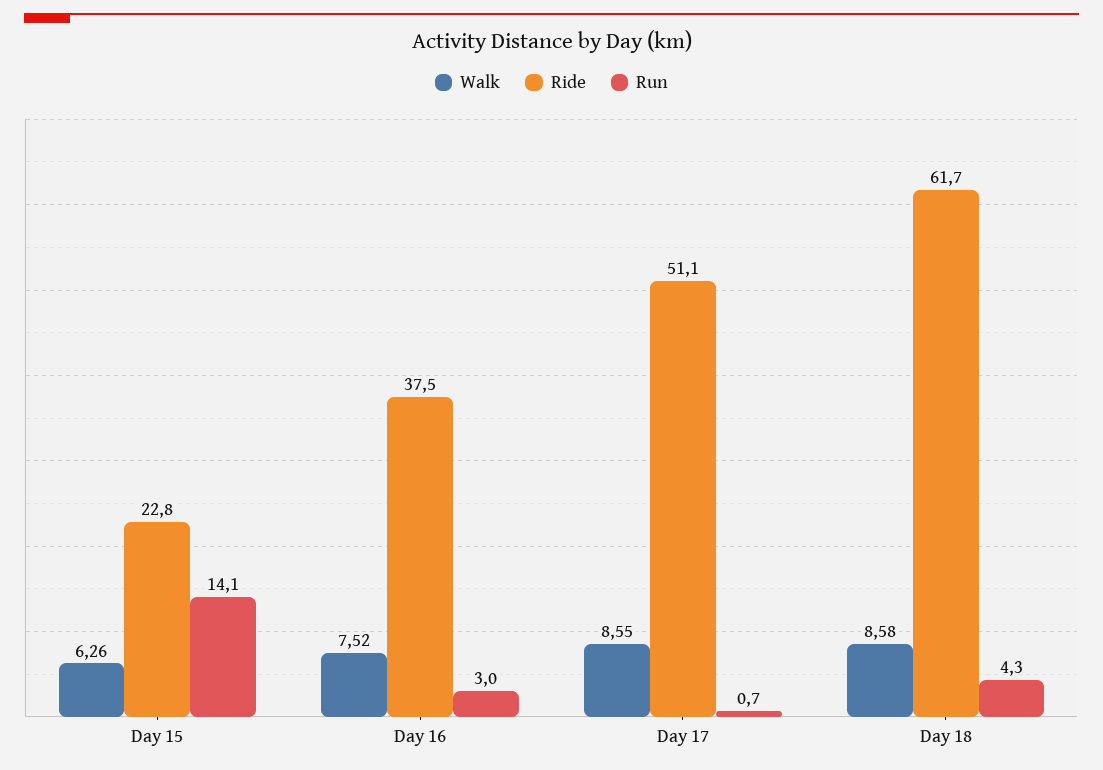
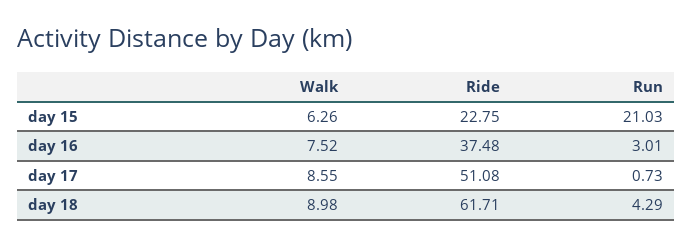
Run, Day 15: 14.1 -> 21.03
Walk, Day 18: 8.58 -> 8.98

